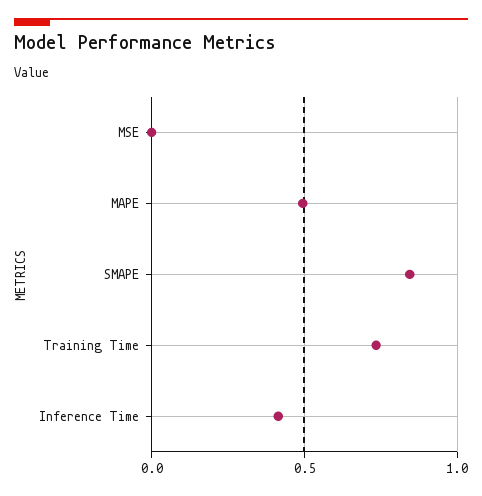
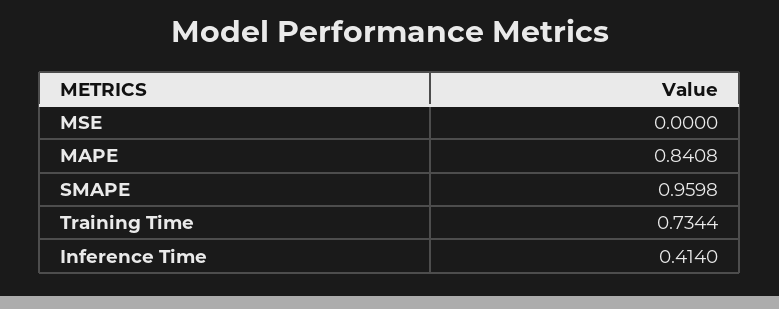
MAPE: 0.5 -> 0.8408
SMAPE: 0.85 -> 0.9598

